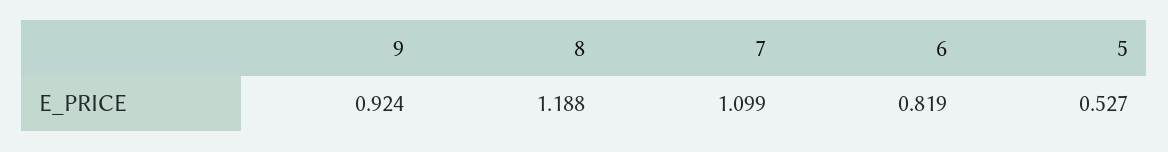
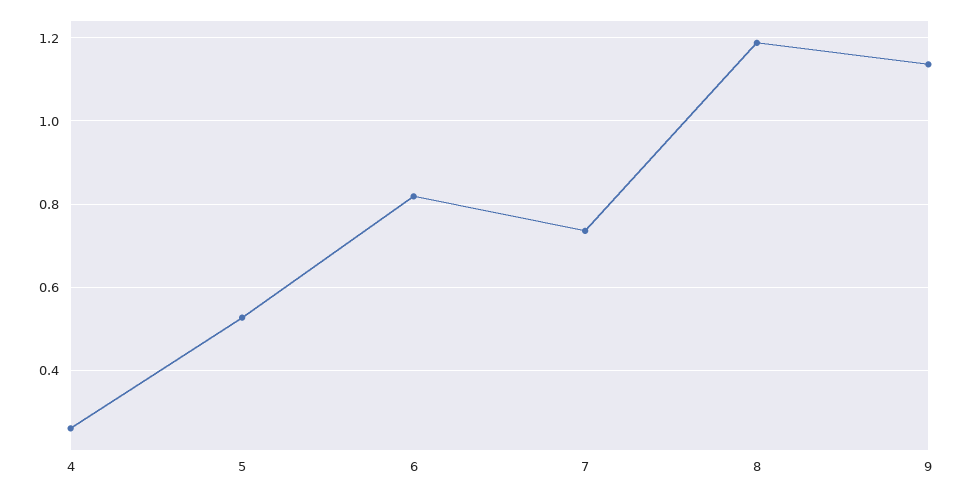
9: 0.924 -> 1.14
7: 1.099 -> 0.74
4: none -> 0.26

